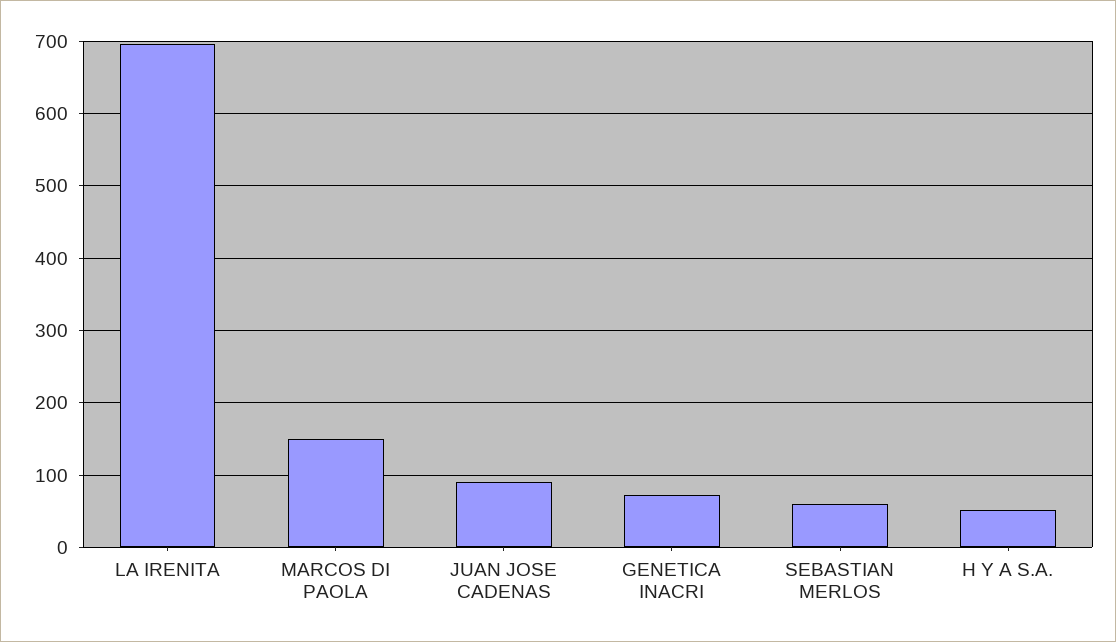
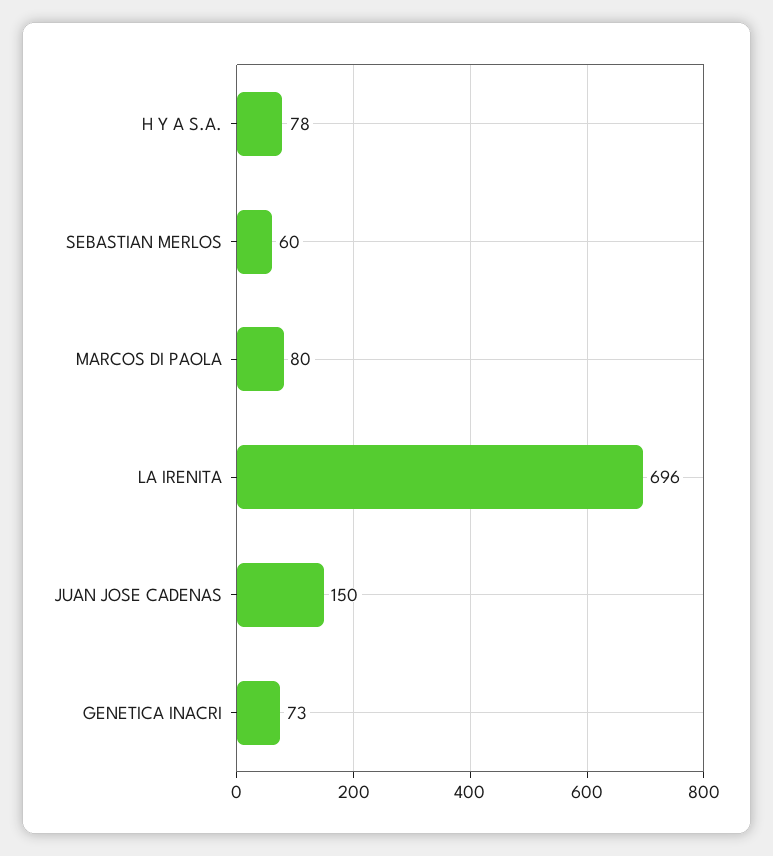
MARCOS DI PAOLA: 150 -> 80
JUAN JOSE CADENAS: 90 -> 150
H Y A S.A.: 50 -> 78

